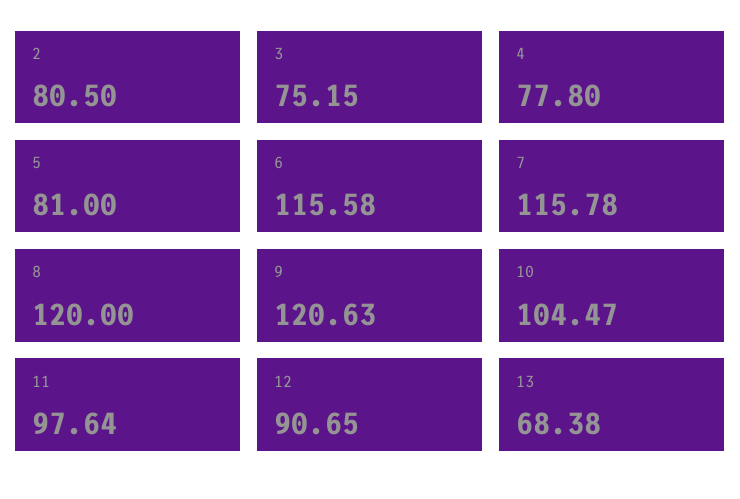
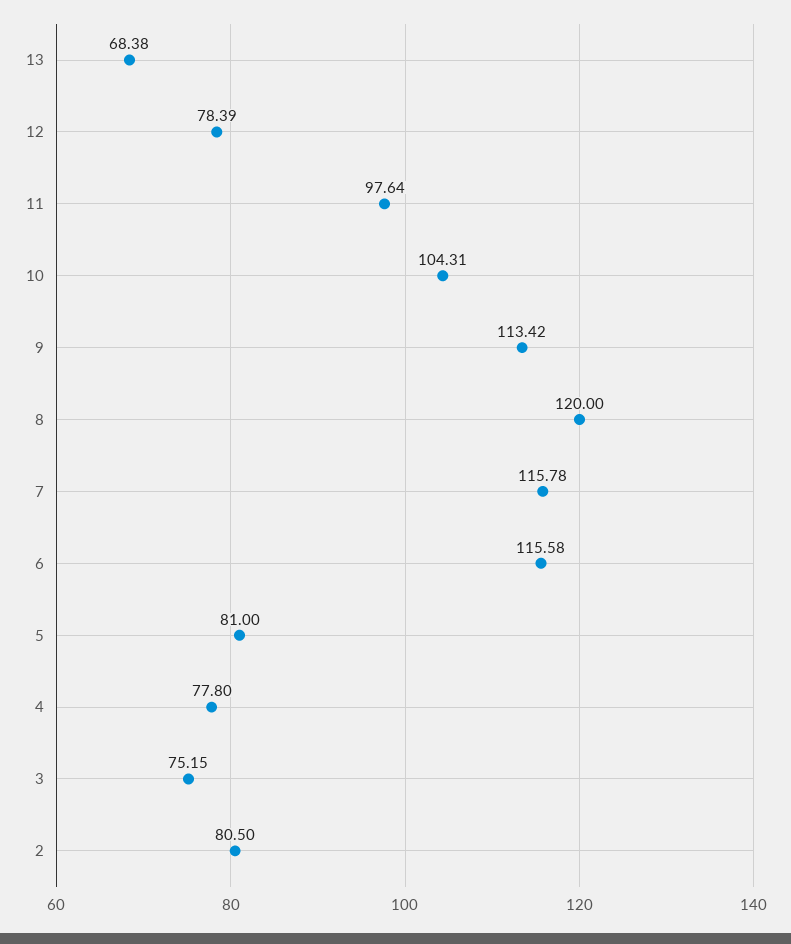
9: 120.63 -> 113.42
10: 104.47 -> 104.31
12: 90.65 -> 78.39

